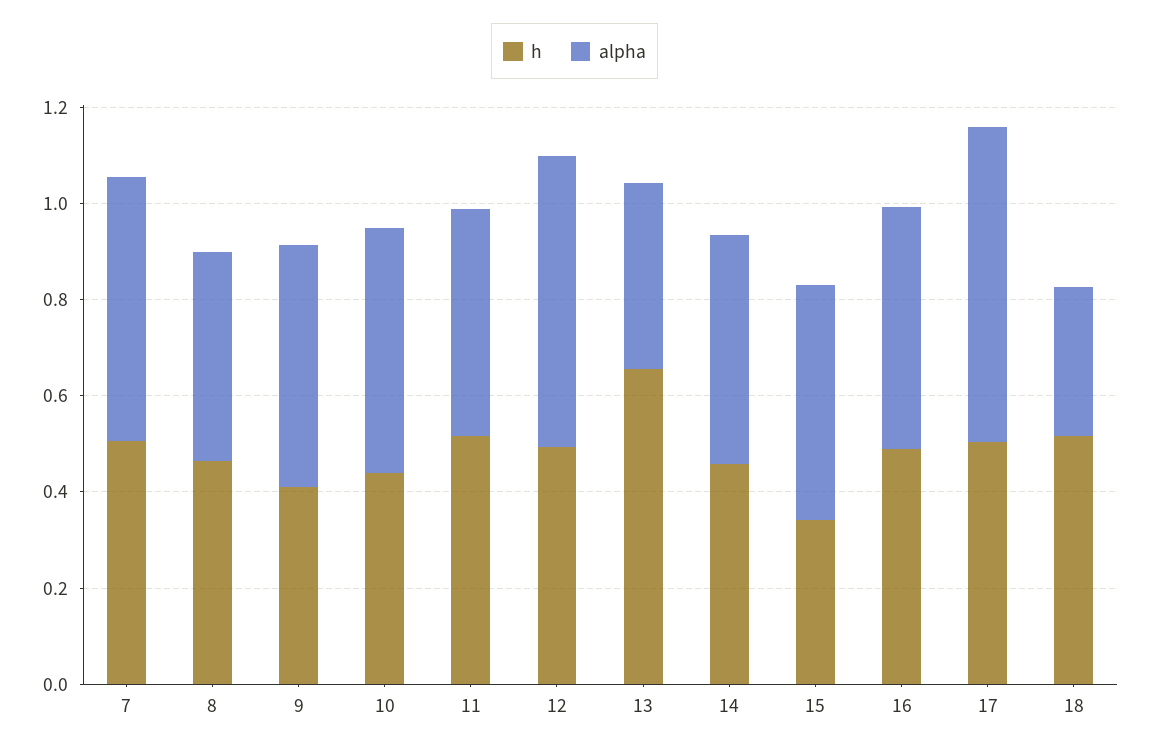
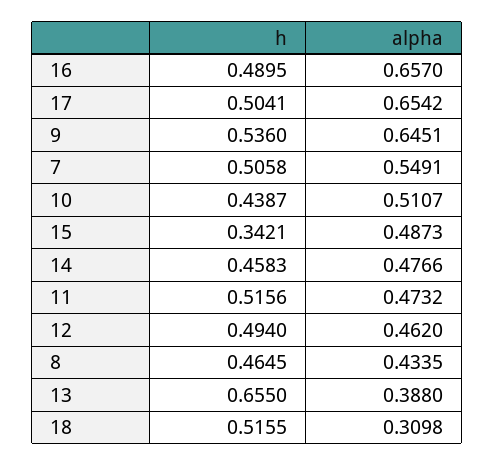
h, 9: 0.4 -> 0.536
alpha, 9: 0.5 -> 0.6451
alpha, 12: 0.6 -> 0.462
alpha, 16: 0.5 -> 0.657

